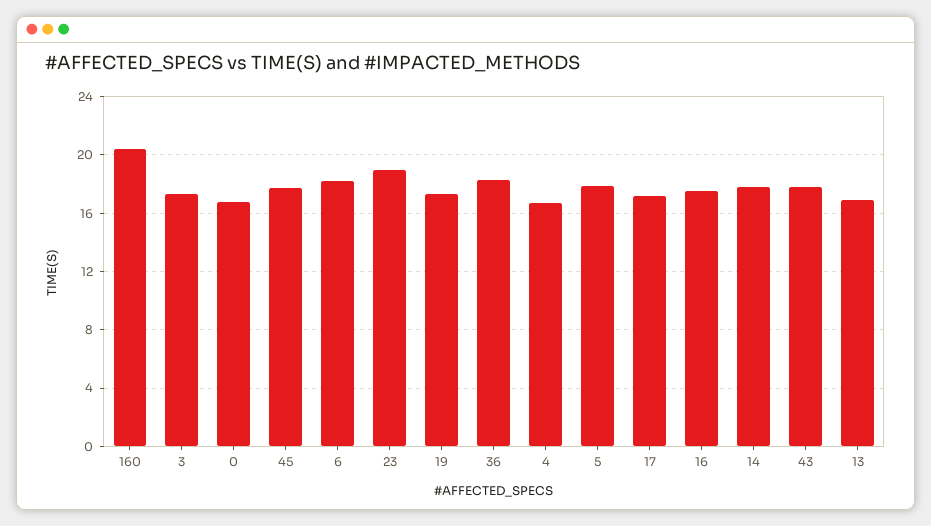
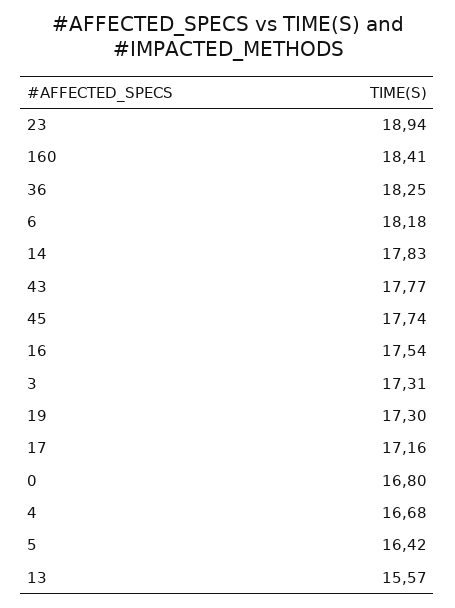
160: 20.5 -> 18.41
5: 18 -> 16.42
13: 17 -> 15.57

